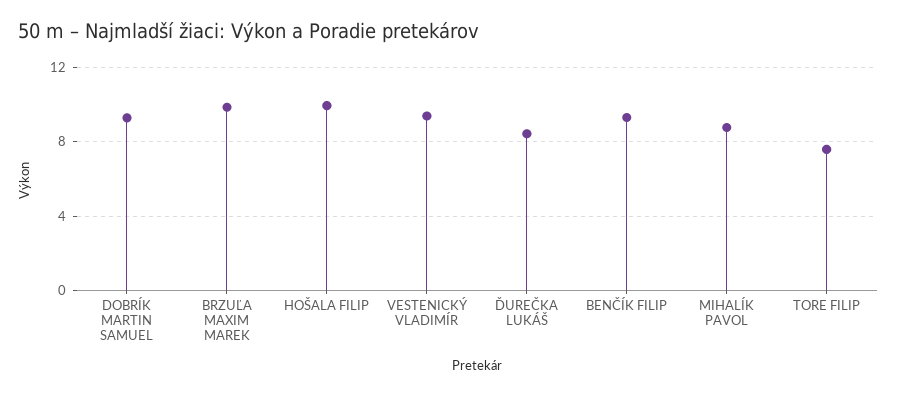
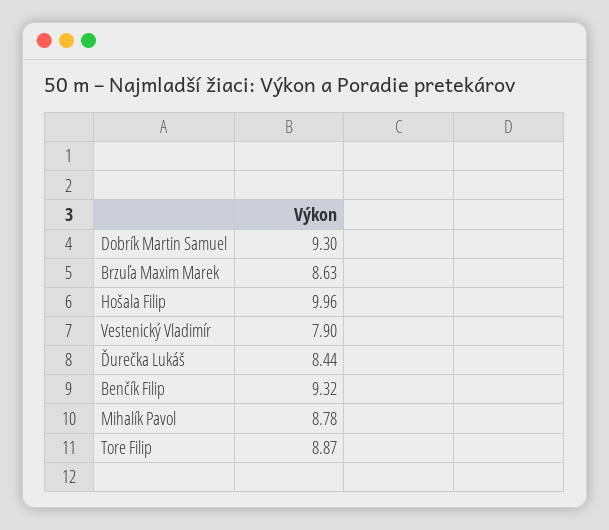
BRZUĽA MAXIM MAREK: 10 -> 8.63
VESTENICKÝ VLADIMÍR: 9.5 -> 7.9
TORE FILIP: 7.5 -> 8.87

